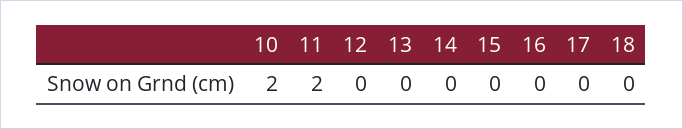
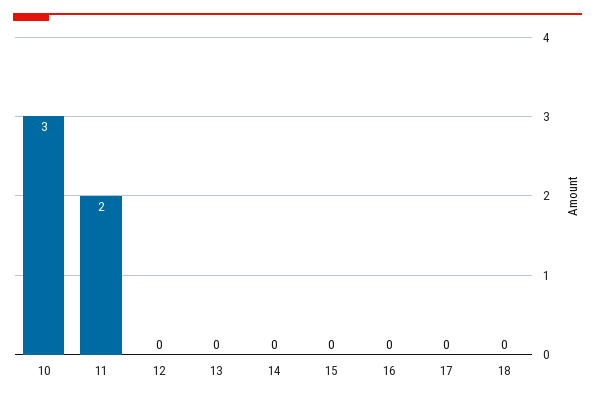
10: 2 -> 3

